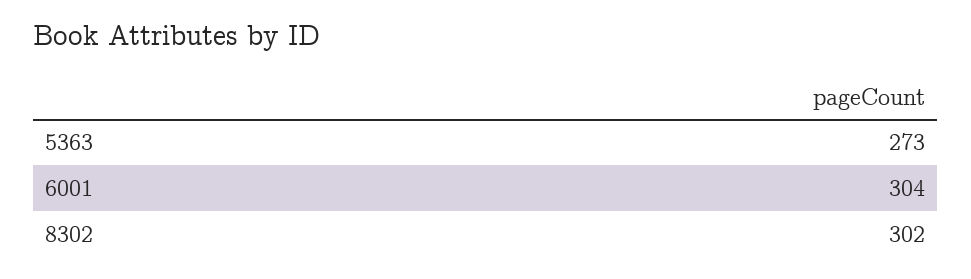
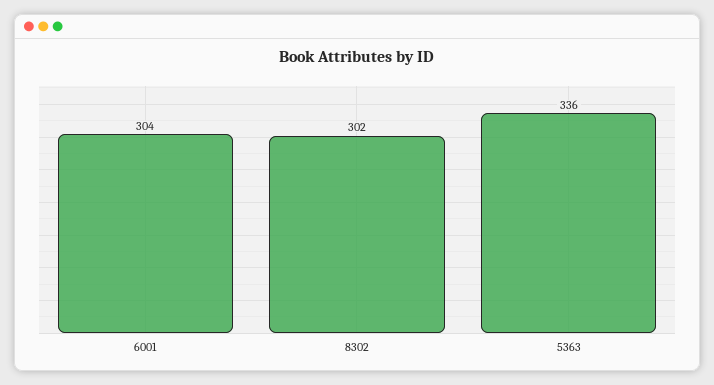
5363: 273 -> 336

